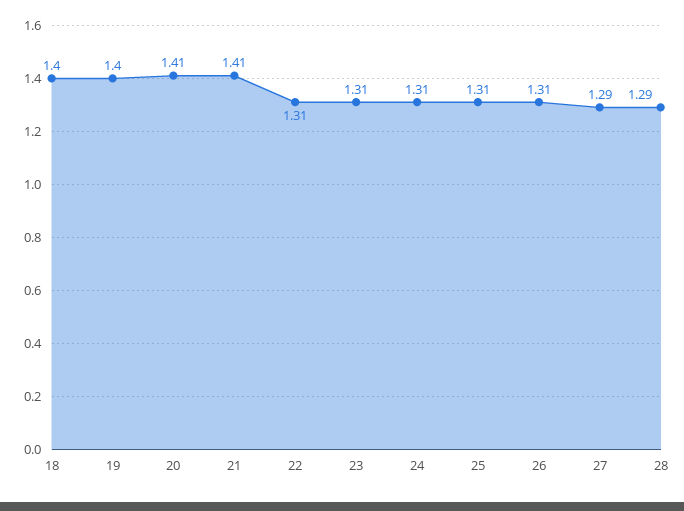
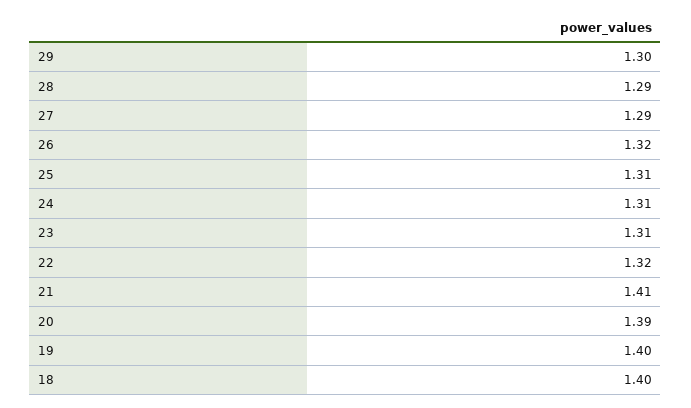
20: 1.41 -> 1.39
22: 1.31 -> 1.32
26: 1.31 -> 1.32
29: none -> 1.3

